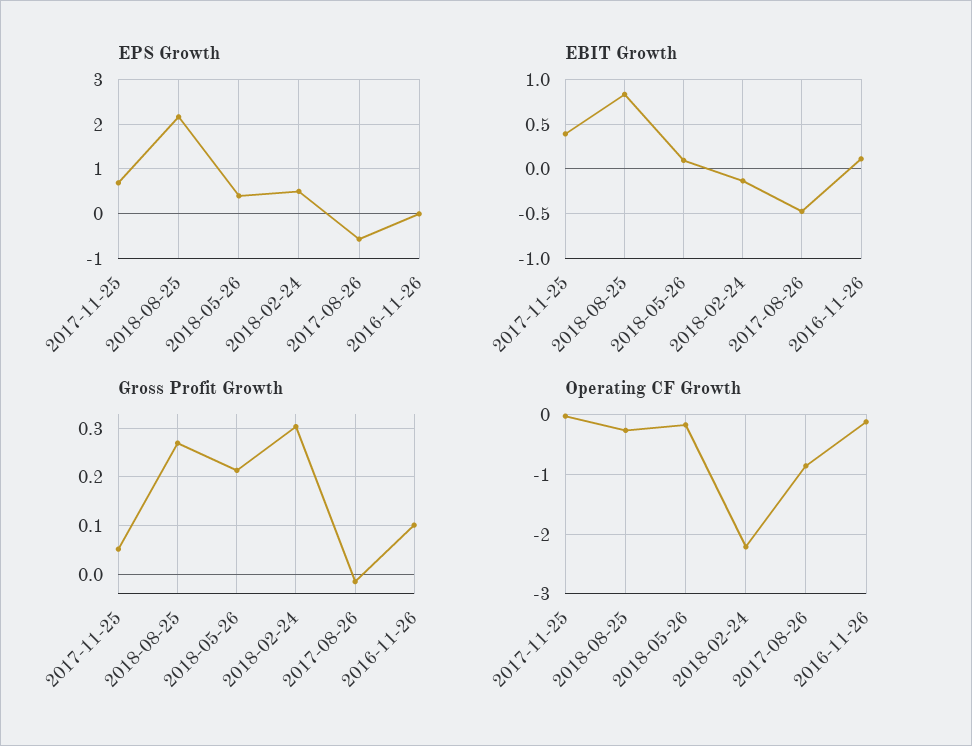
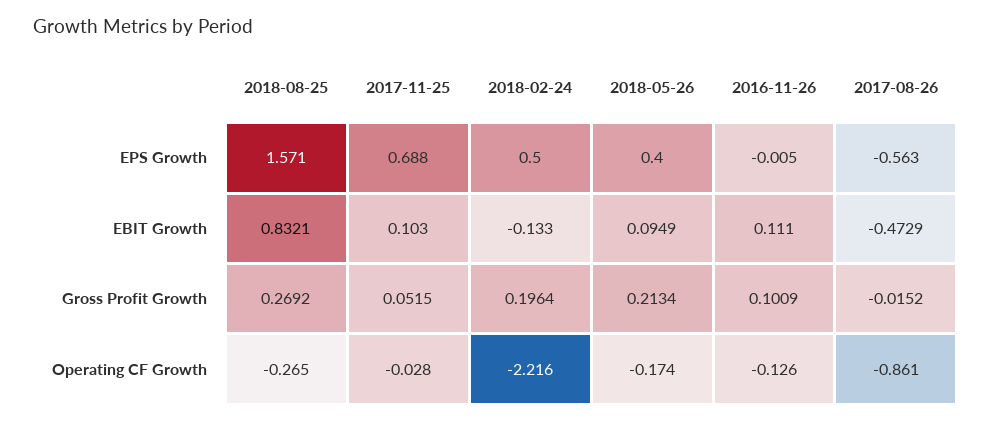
EPS Growth, 2018-08-25: 2.2 -> 1.571
EBIT Growth, 2017-11-25: 0.4 -> 0.103
Gross Profit Growth, 2018-02-24: 0.3 -> 0.1964

